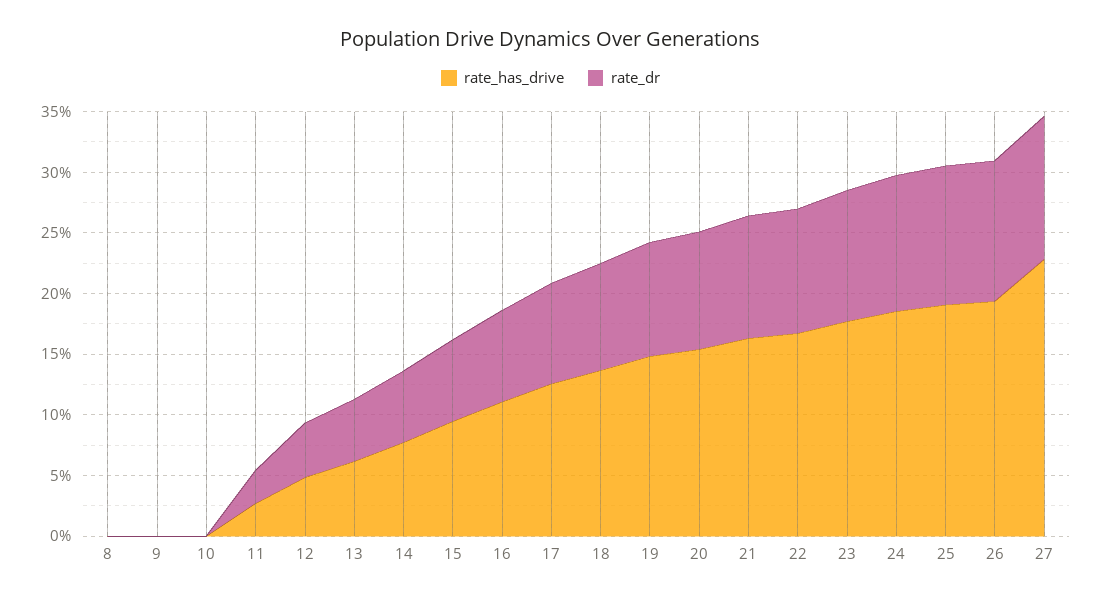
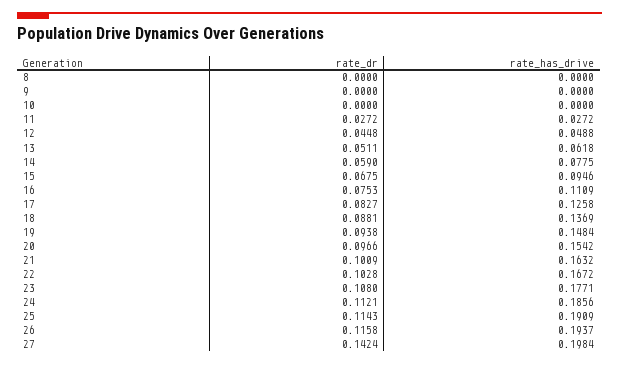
rate_has_drive, 27: 0.23 -> 0.1984
rate_dr, 27: 0.12 -> 0.1424

